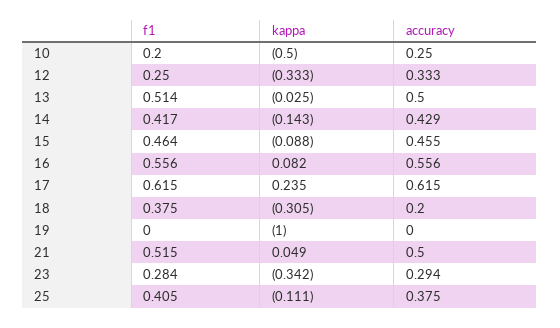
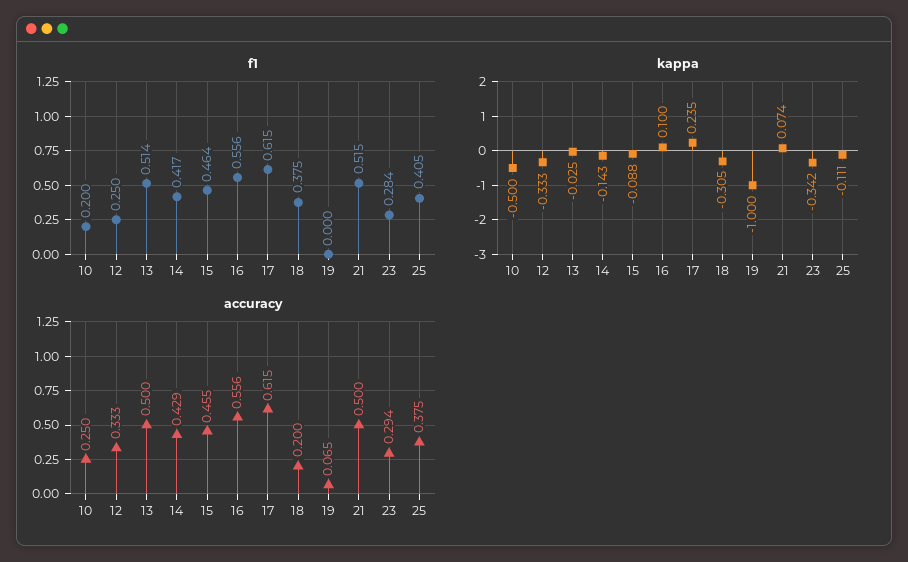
kappa, 16: 0.082 -> 0.1
accuracy, 19: 0 -> 0.065
kappa, 21: 0.049 -> 0.074

